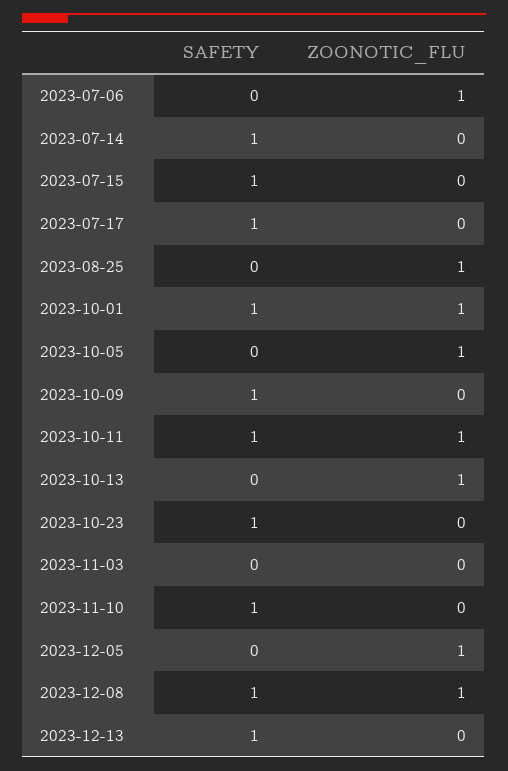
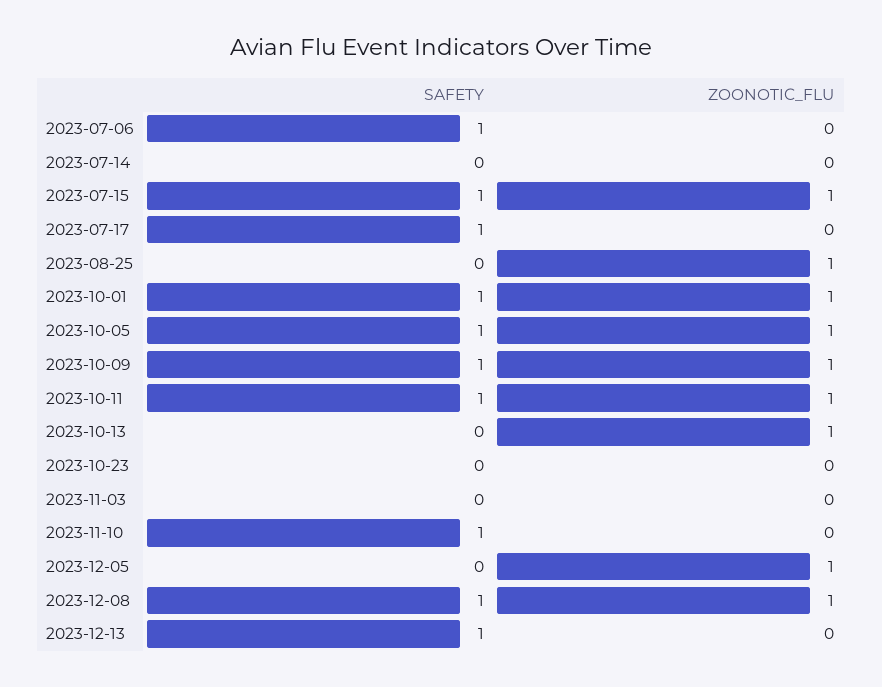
SAFETY, 2023-07-06: 0 -> 1
ZOONOTIC_FLU, 2023-07-06: 1 -> 0
SAFETY, 2023-07-14: 1 -> 0
ZOONOTIC_FLU, 2023-07-15: 0 -> 1
SAFETY, 2023-10-05: 0 -> 1
ZOONOTIC_FLU, 2023-10-09: 0 -> 1
SAFETY, 2023-10-23: 1 -> 0

